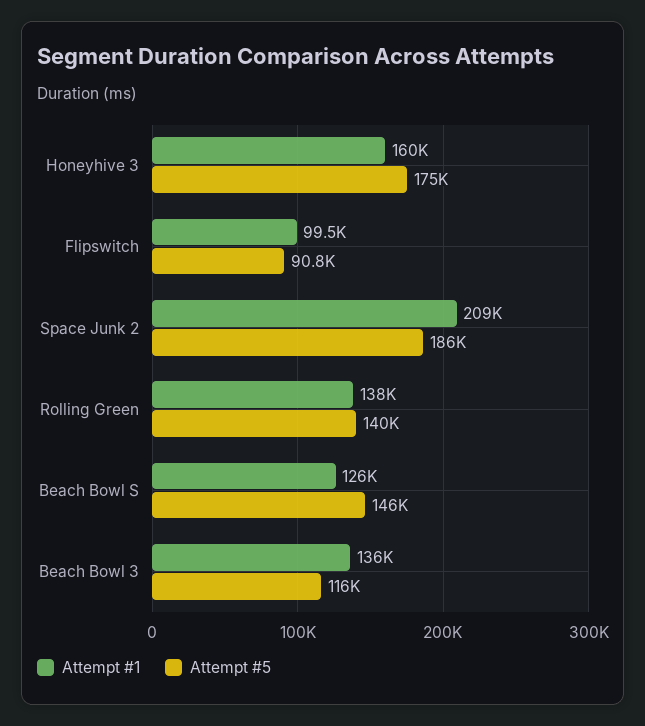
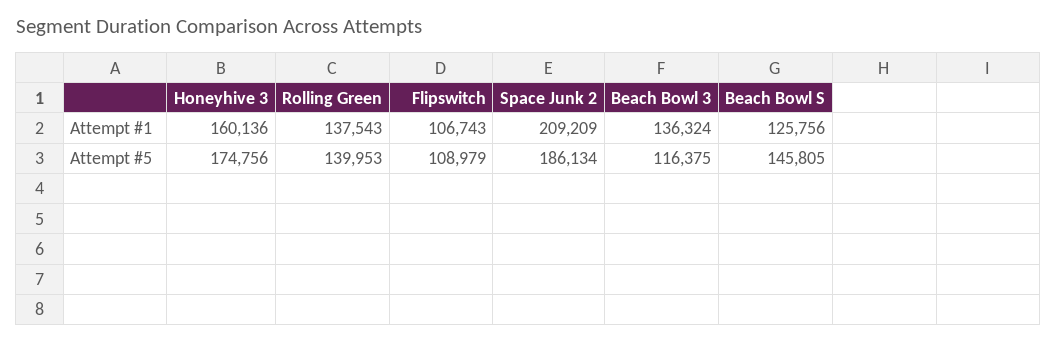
Attempt #1, Flipswitch: 99500 -> 106743
Attempt #5, Flipswitch: 90800 -> 108979

